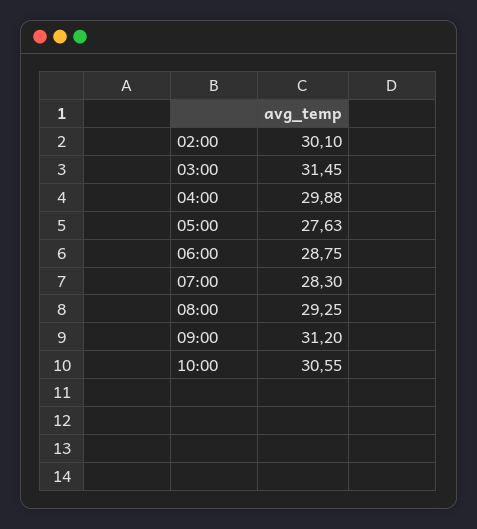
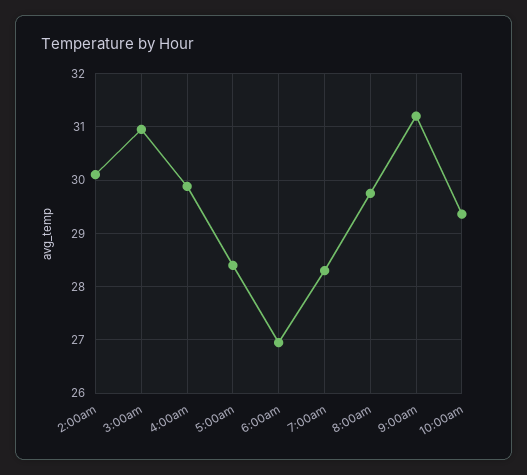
03:00: 31.45 -> 31
05:00: 27.63 -> 28.4
06:00: 28.75 -> 27
08:00: 29.25 -> 29.8
10:00: 30.55 -> 29.4

